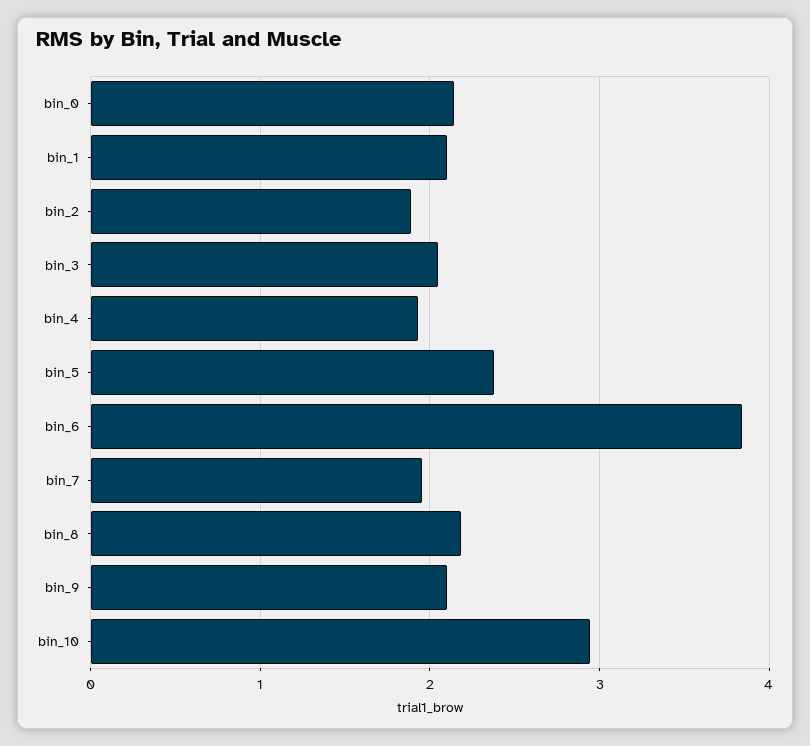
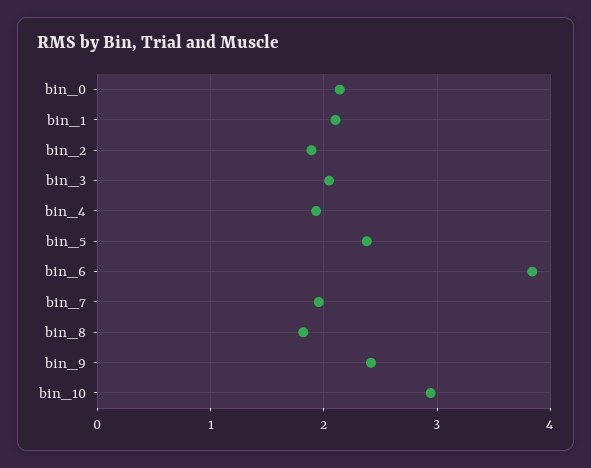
bin_8: 2.2 -> 1.8
bin_9: 2.1 -> 2.4

